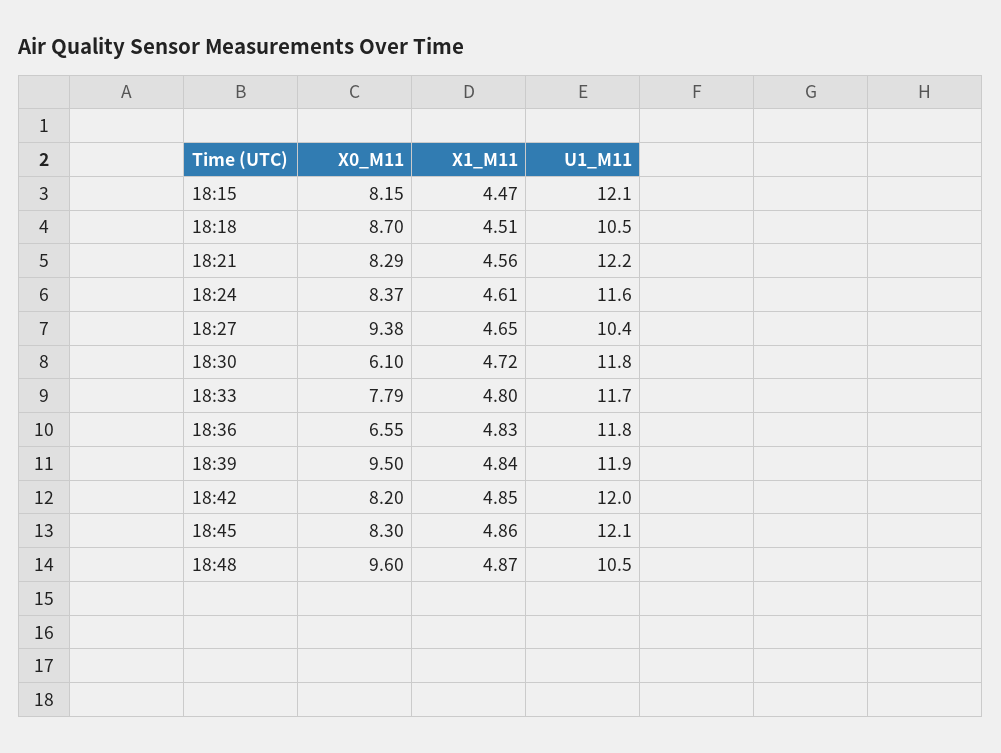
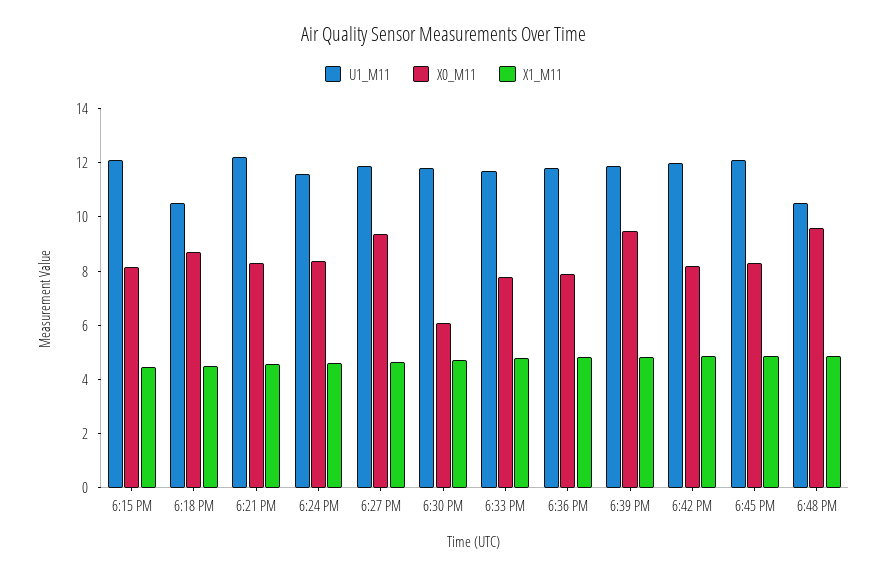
U1_M11, 18:27: 10.4 -> 12
X0_M11, 18:36: 6.55 -> 8

